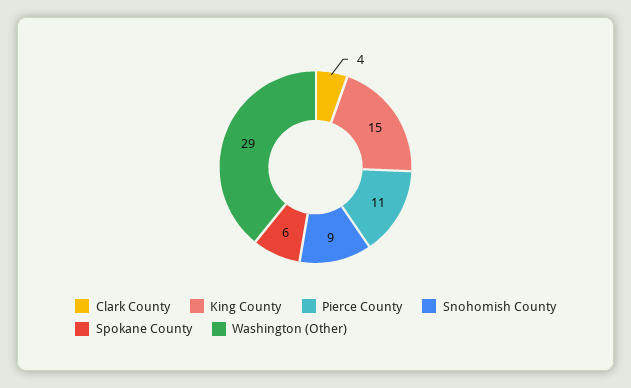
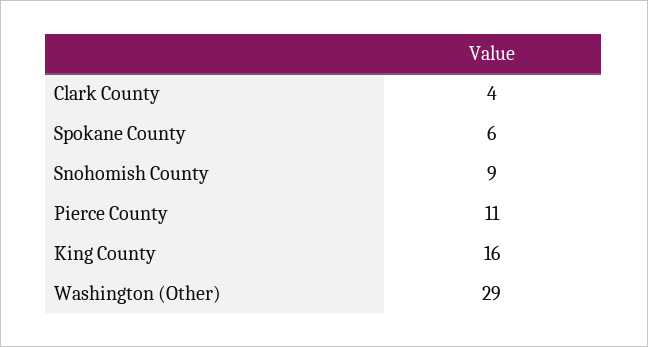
King County: 15 -> 16

